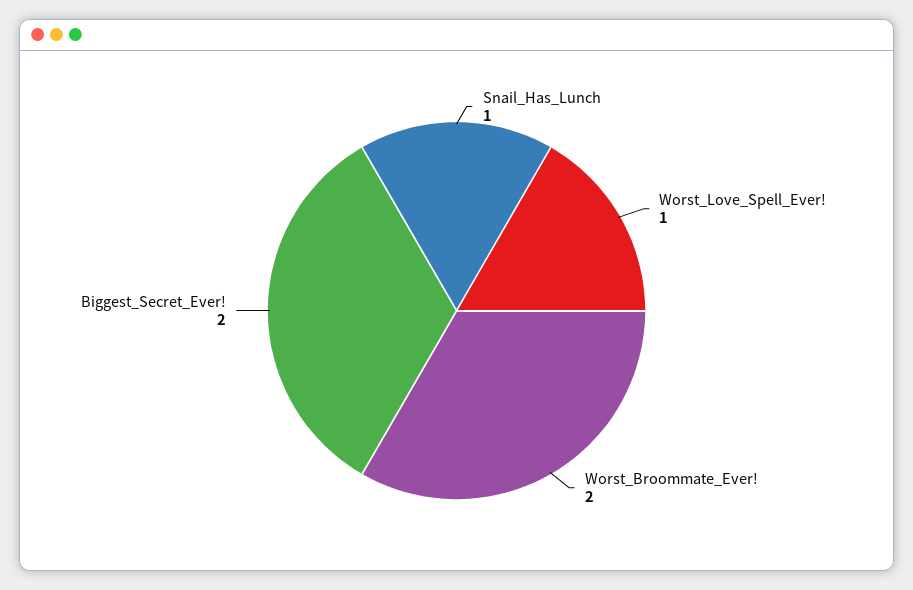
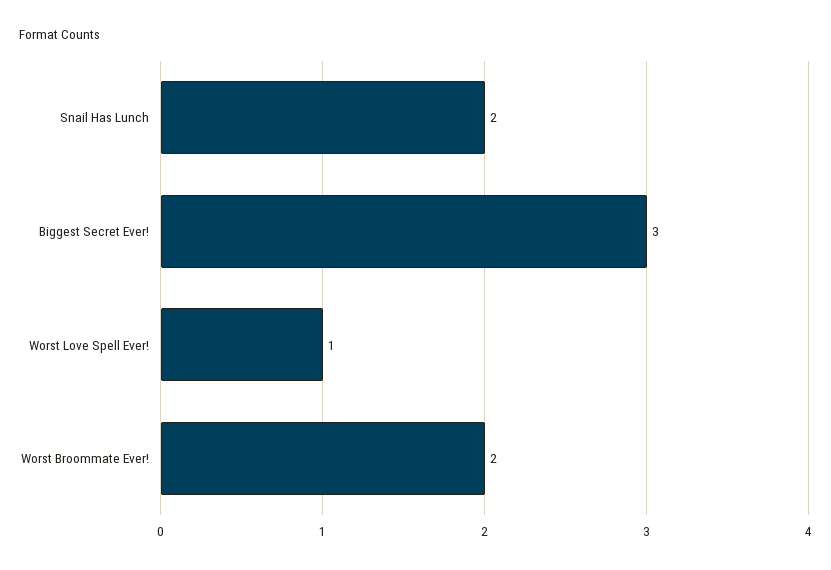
Snail_Has_Lunch: 1 -> 2
Biggest_Secret_Ever!: 2 -> 3

